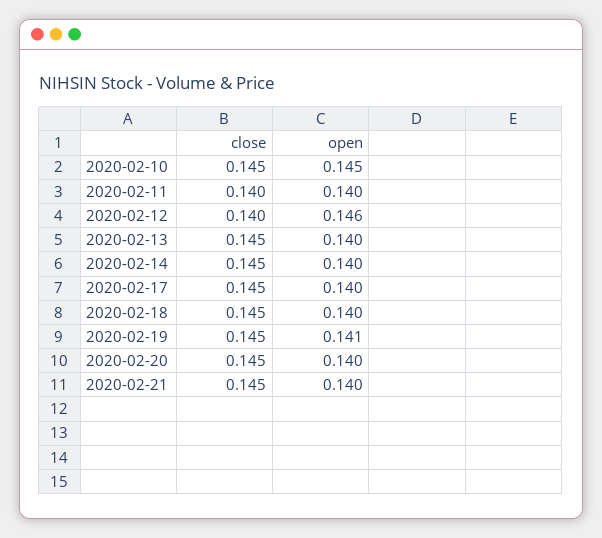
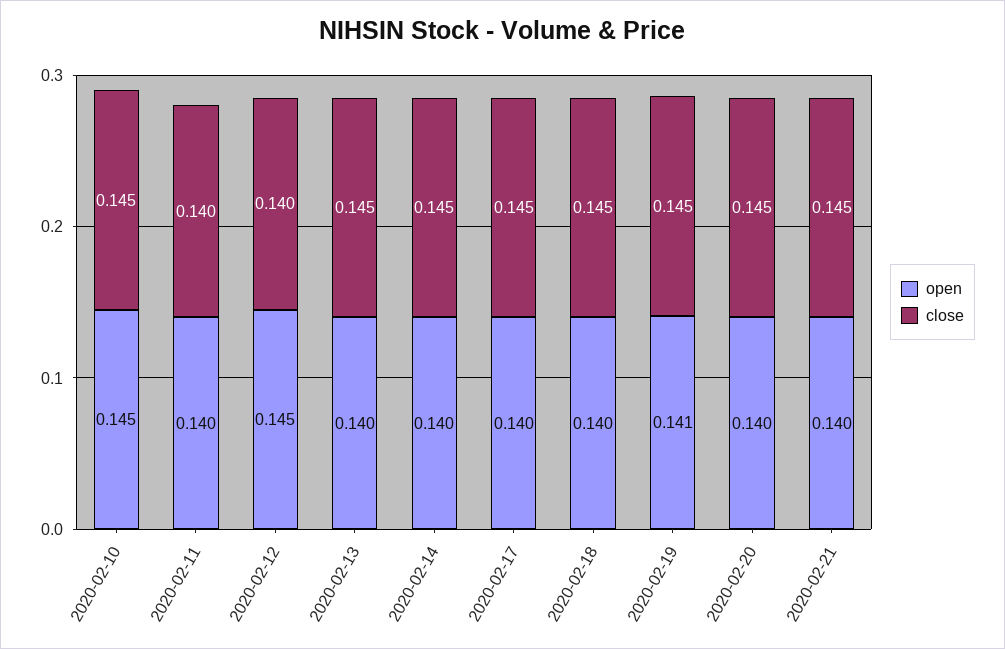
open, 2020-02-12: 0.146 -> 0.145

